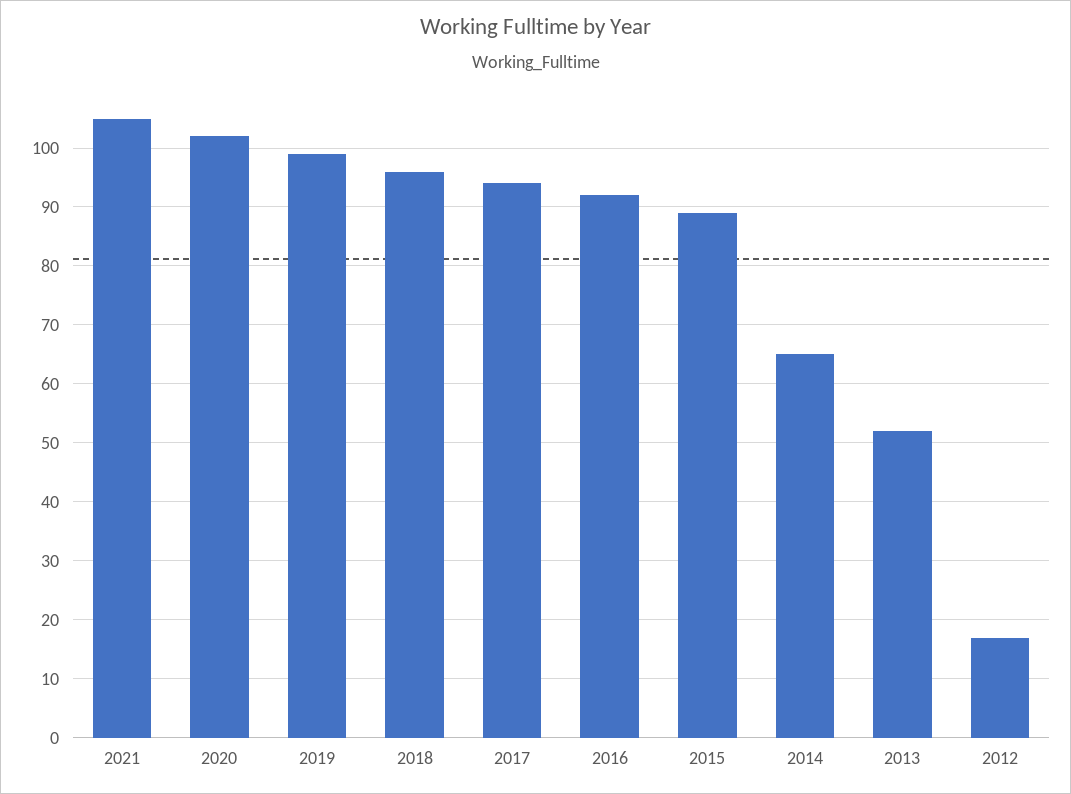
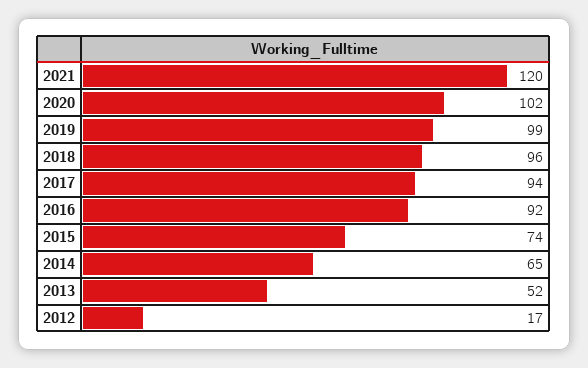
2021: 105 -> 120
2015: 90 -> 74

